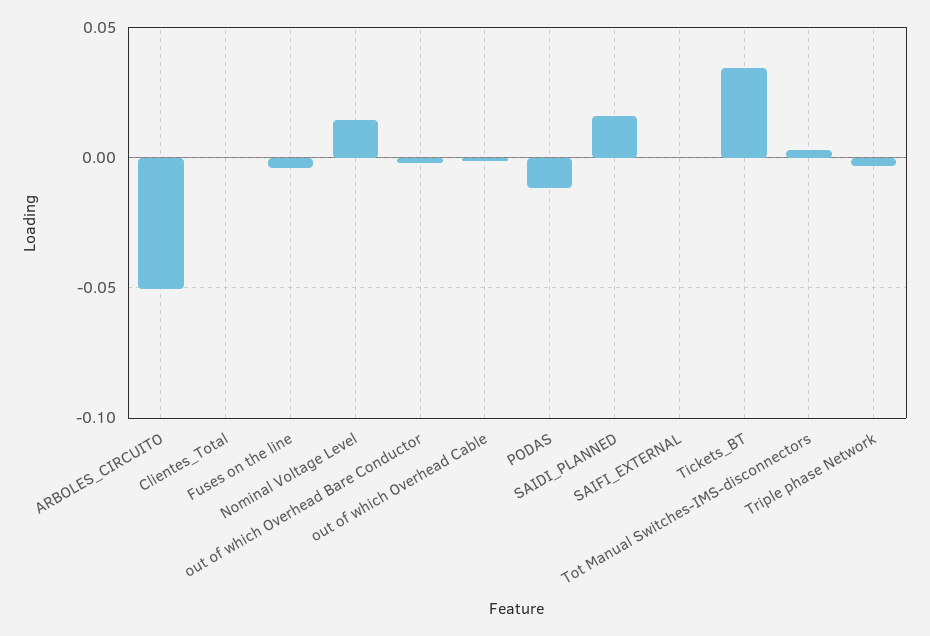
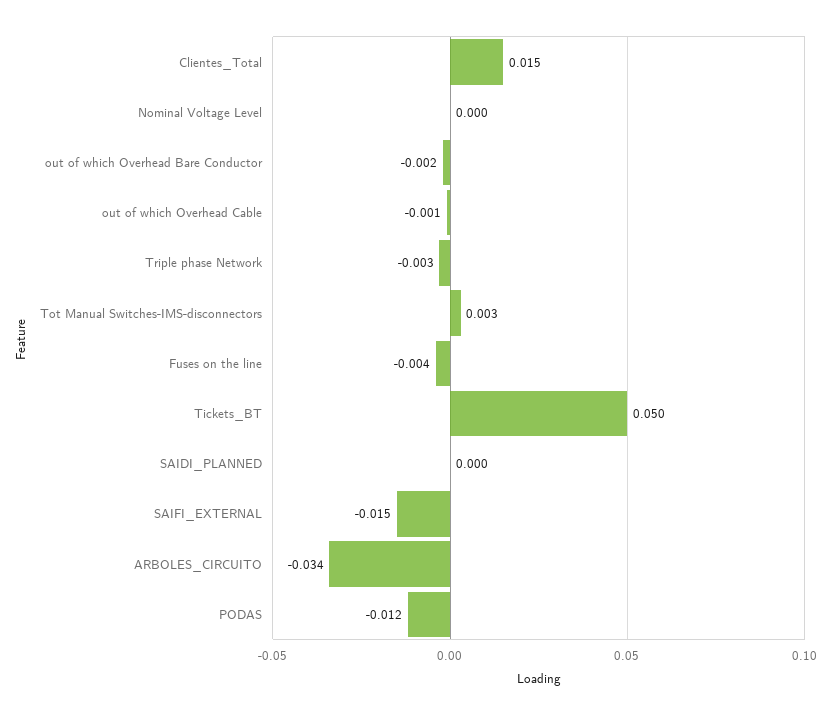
ARBOLES_CIRCUITO: -0.05 -> -0.034
Clientes_Total: 0 -> 0.015
Nominal Voltage Level: 0.015 -> 0
SAIDI_PLANNED: 0.015 -> 0
SAIFI_EXTERNAL: 0 -> -0.015
Tickets_BT: 0.035 -> 0.05

